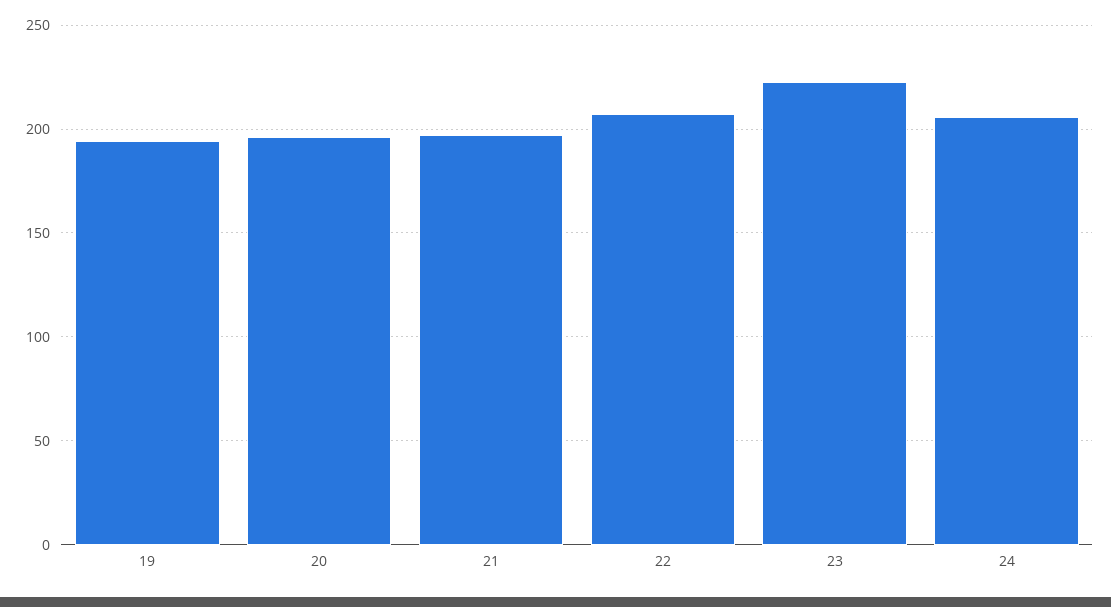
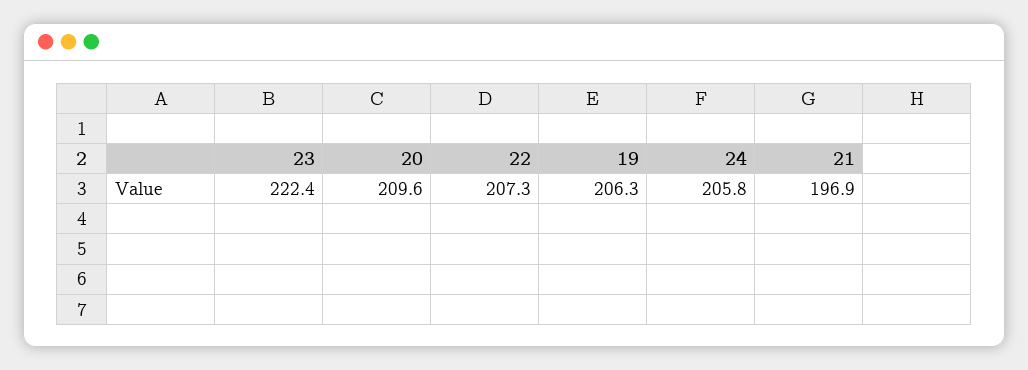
19: 195 -> 206.3
20: 195 -> 209.6

